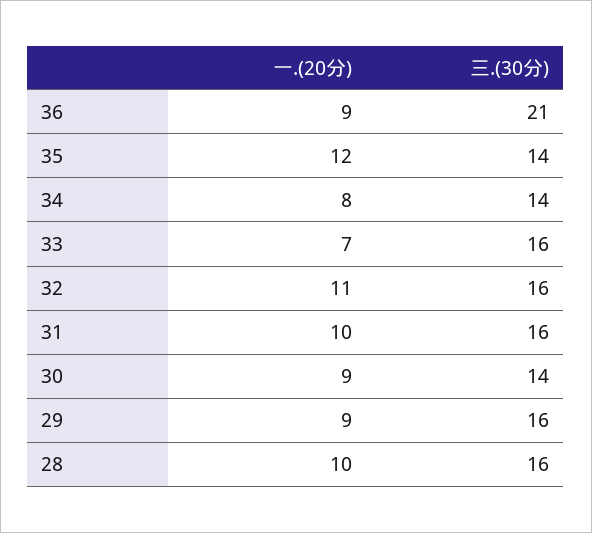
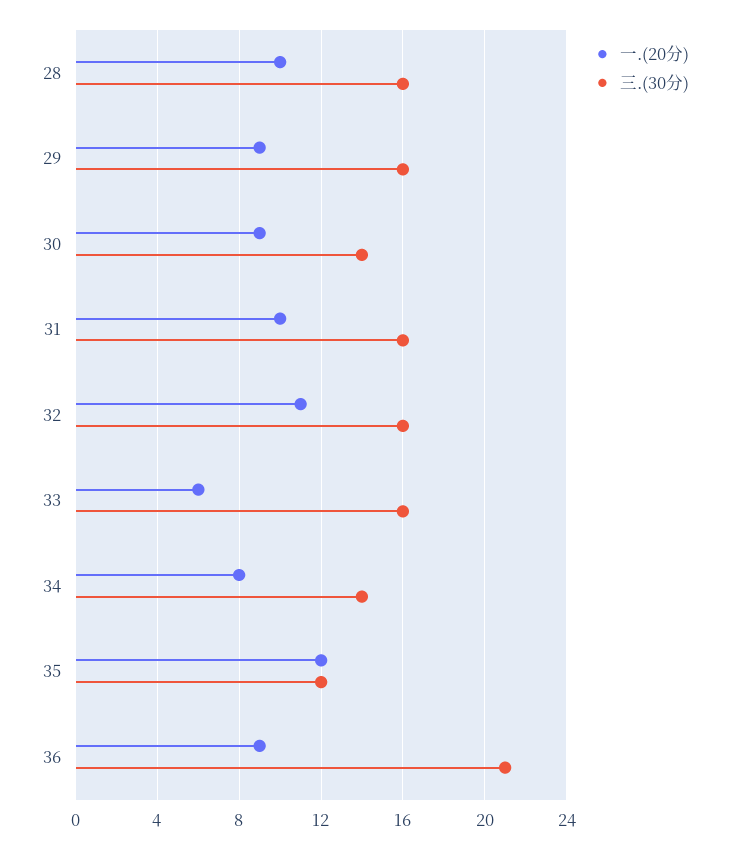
三.(30分), 35: 14 -> 12
一.(20分), 33: 7 -> 6

